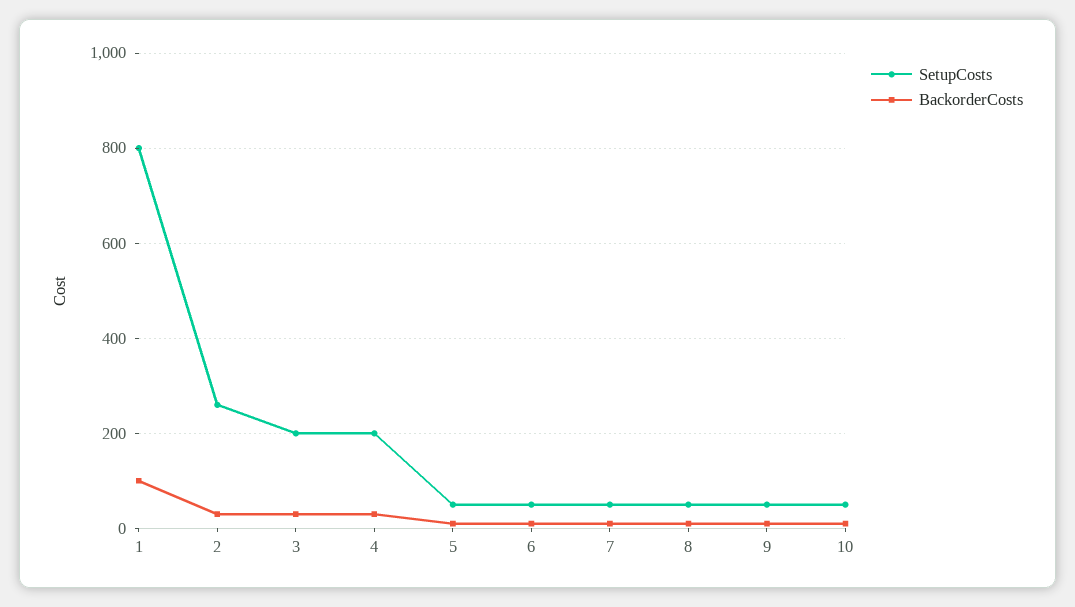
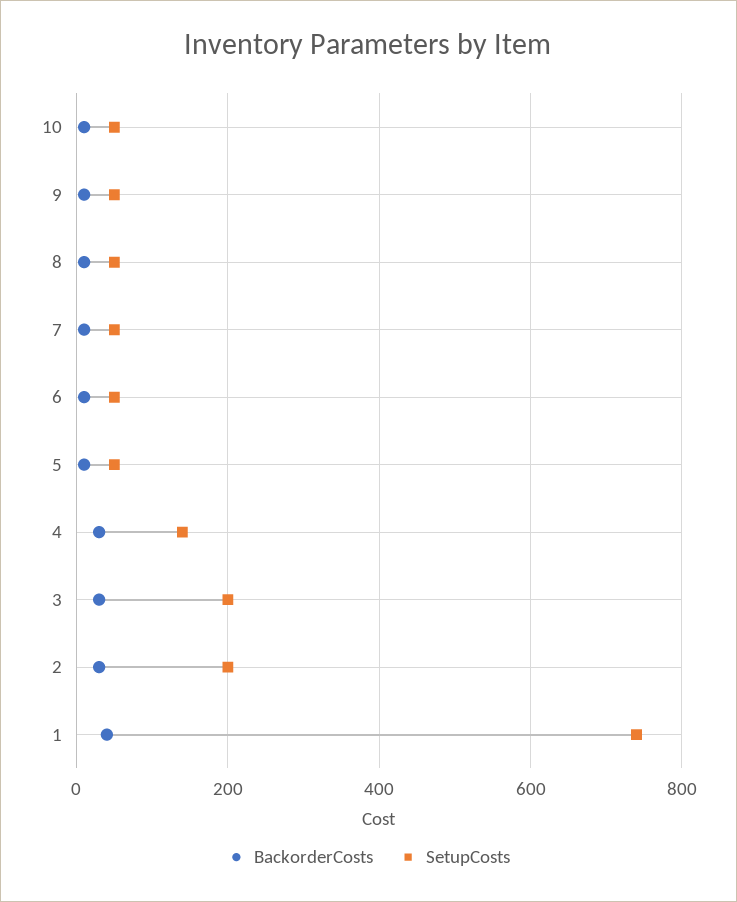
SetupCosts, 1: 800 -> 740
BackorderCosts, 1: 100 -> 40
SetupCosts, 2: 260 -> 200
SetupCosts, 4: 200 -> 140

